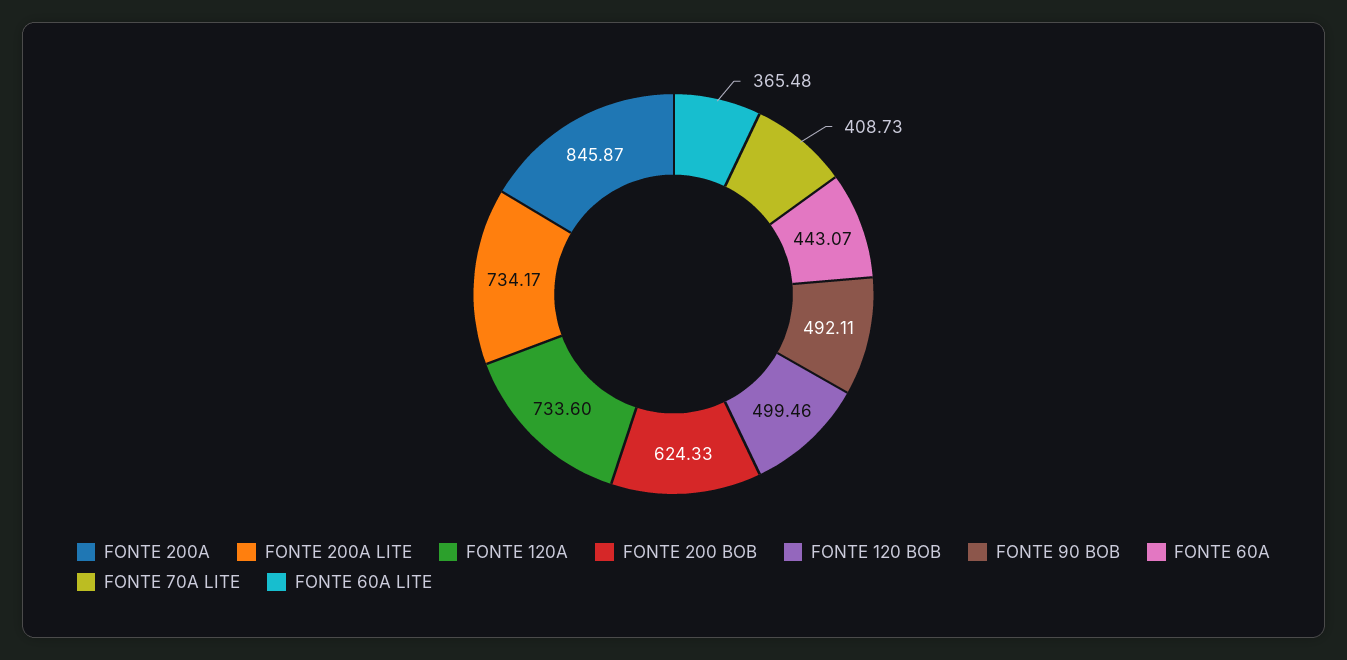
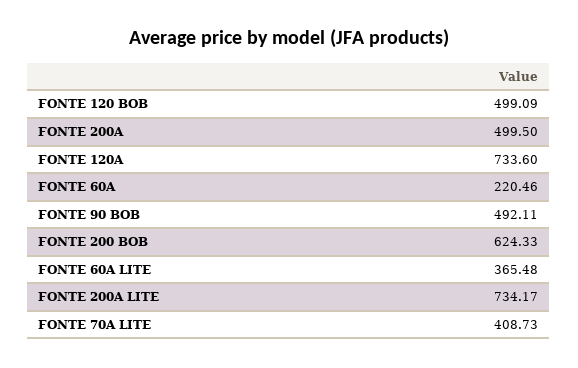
FONTE 200A: 845.87 -> 499.5
FONTE 120 BOB: 499.46 -> 499.09
FONTE 60A: 443.07 -> 220.46

